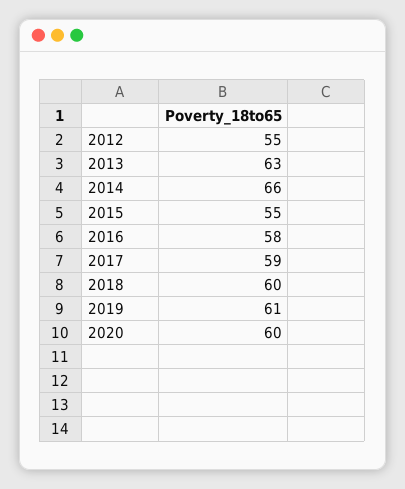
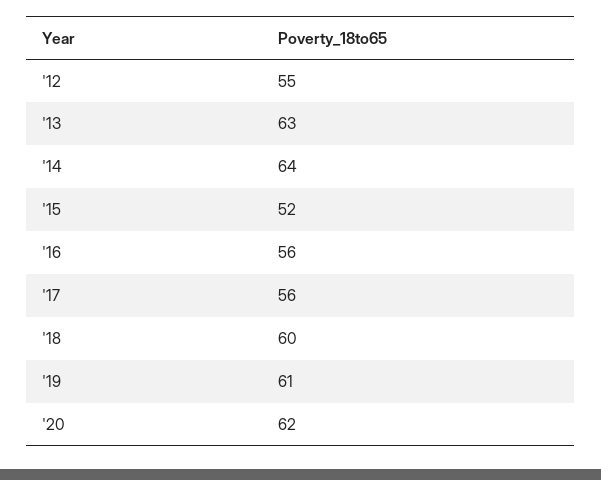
2014: 66 -> 64
2015: 55 -> 52
2016: 58 -> 56
2017: 59 -> 56
2020: 60 -> 62

